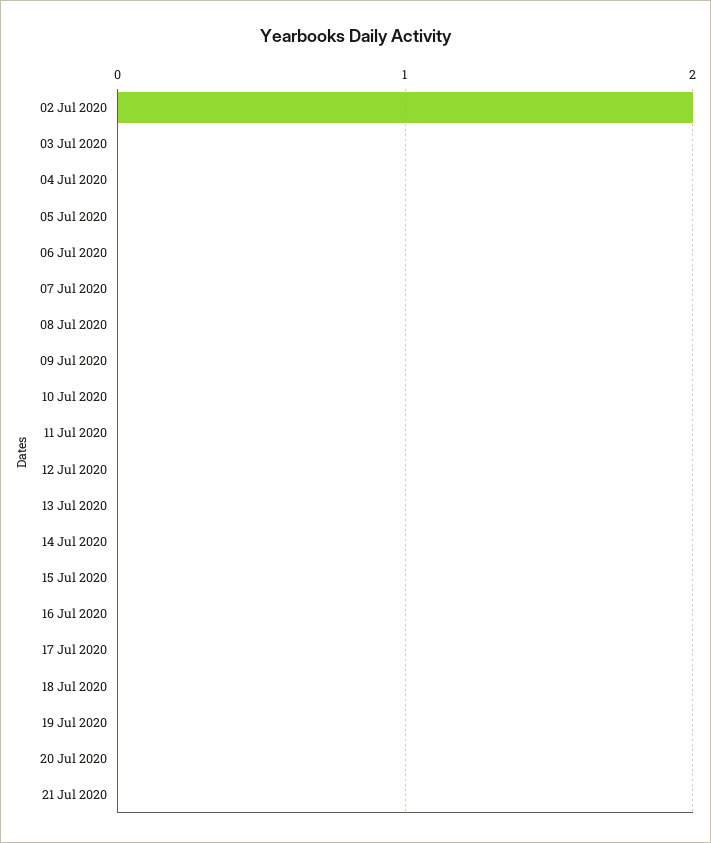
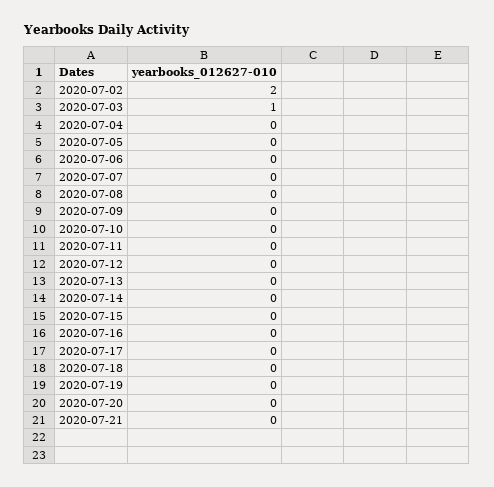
03 Jul 2020: 0 -> 1

